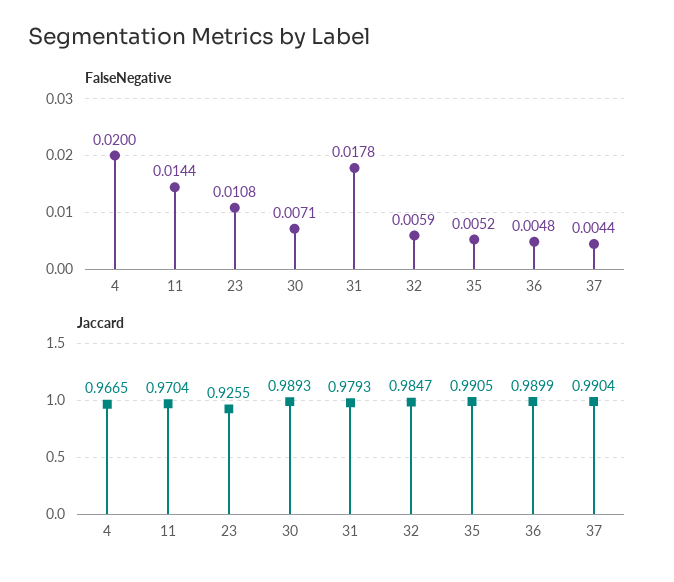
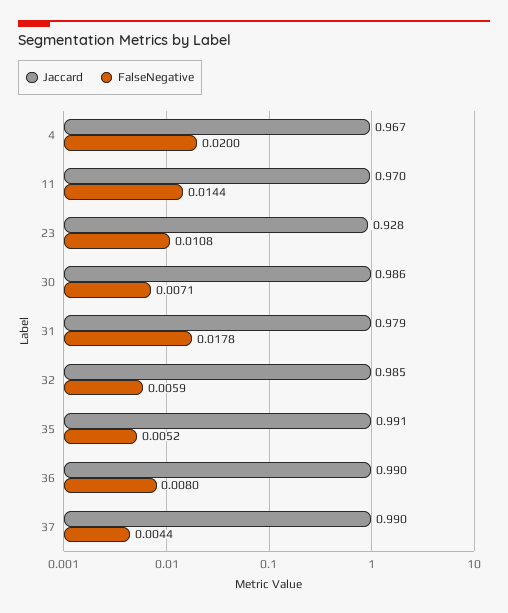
FalseNegative, 36: 0.0048 -> 0.008
Jaccard, 23: 0.9255 -> 0.928
Jaccard, 30: 0.9893 -> 0.986

